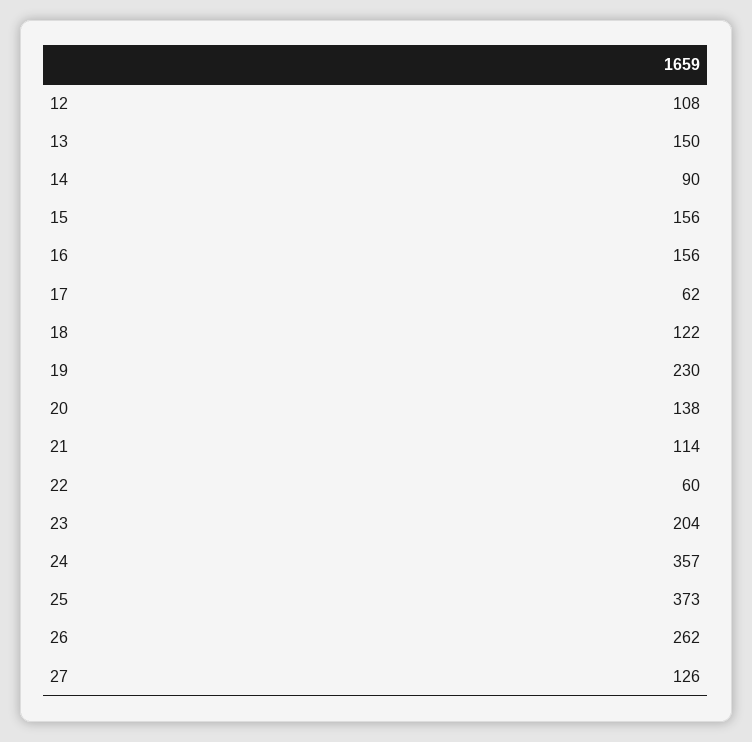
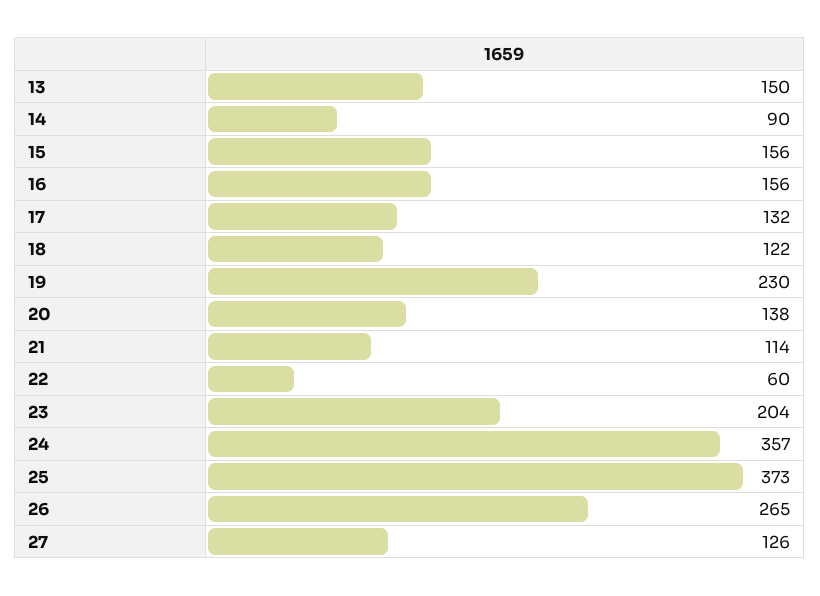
12: 108 -> none
17: 62 -> 132
26: 262 -> 265

